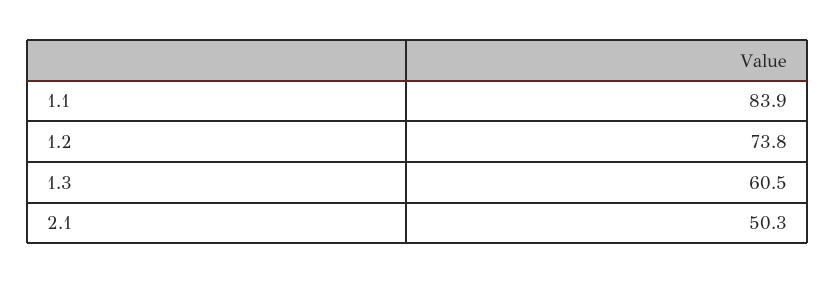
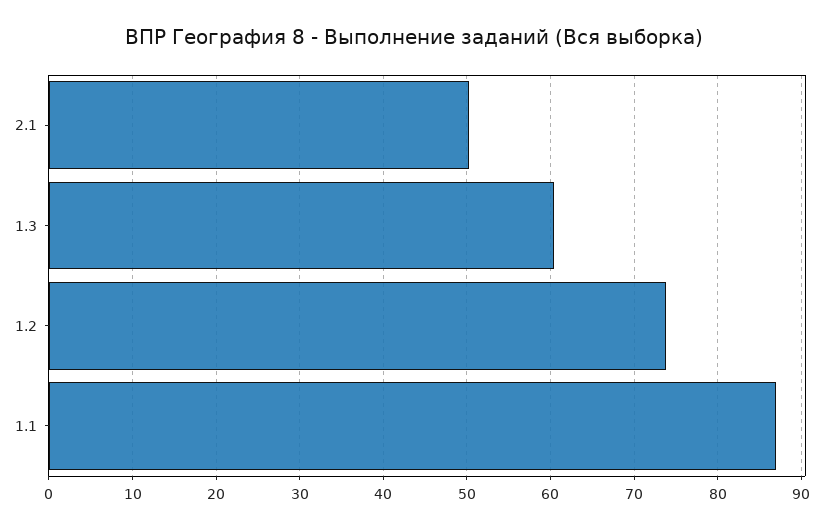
1.1: 83.9 -> 87

